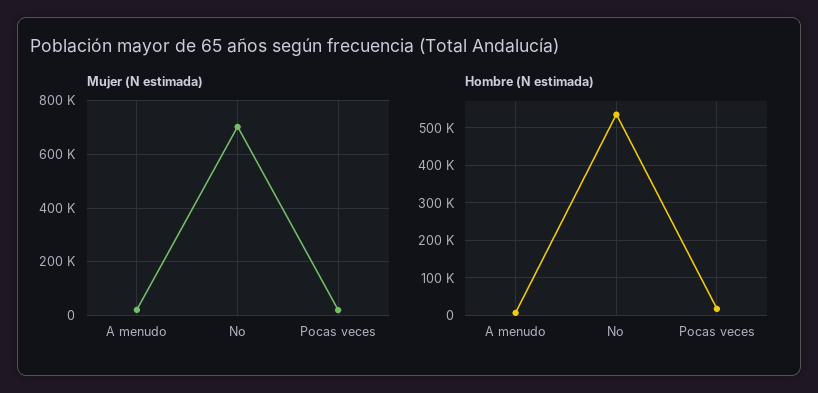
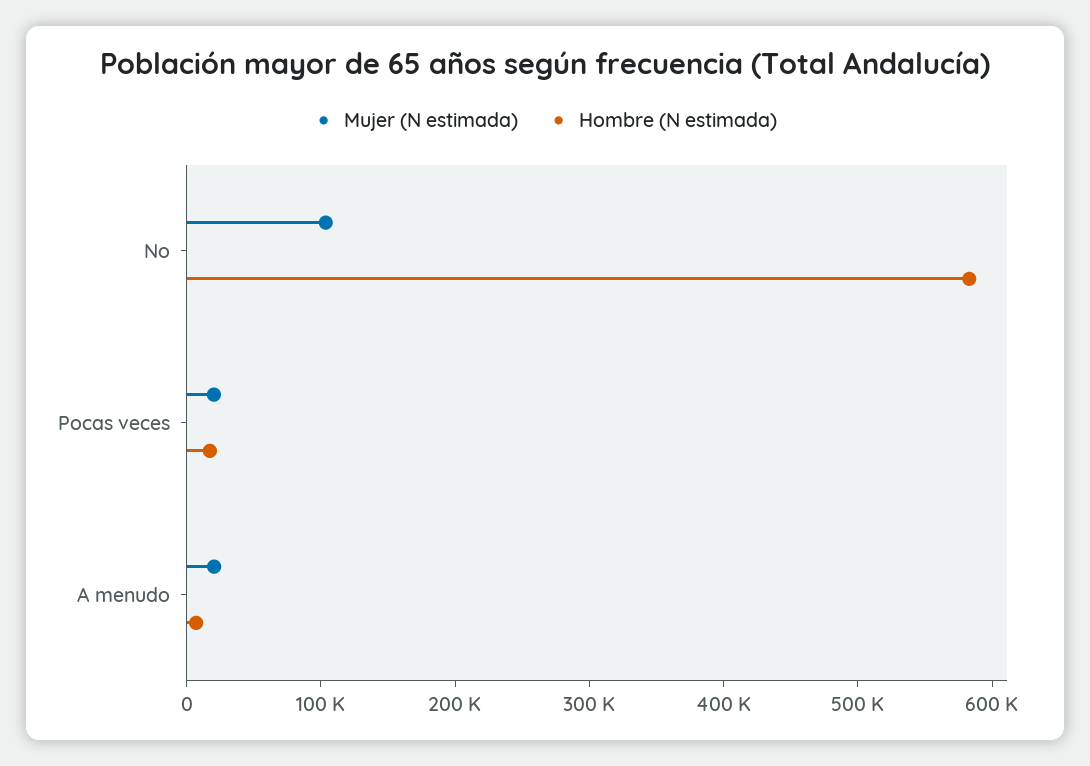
Mujer (N estimada), No: 700000 -> 100000
Hombre (N estimada), No: 540000 -> 580000

